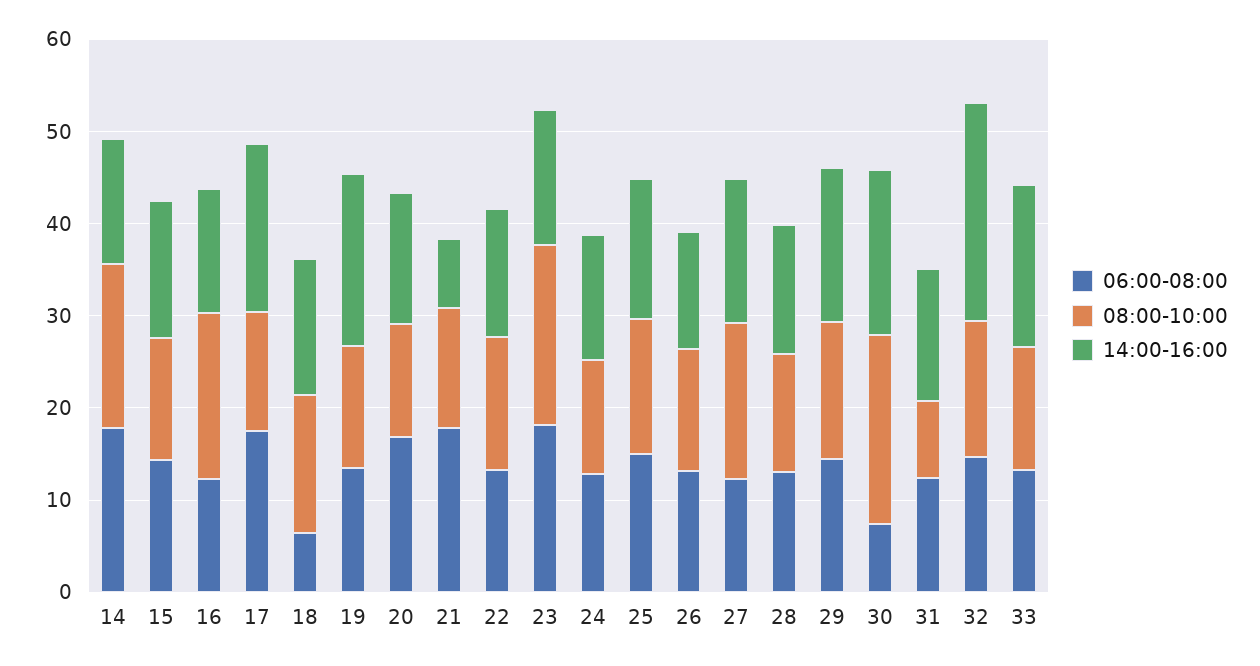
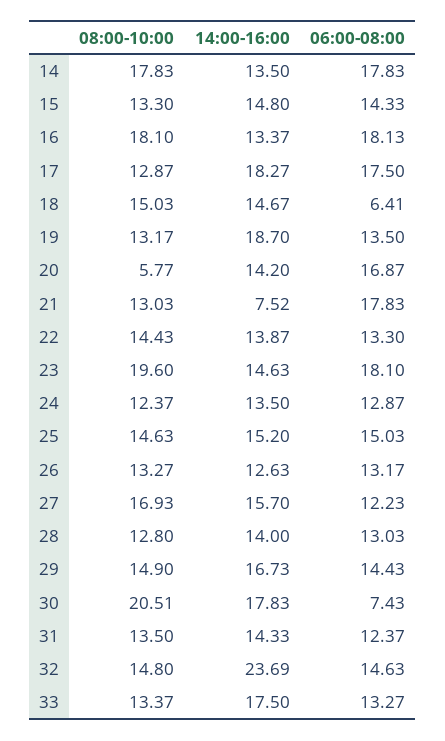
06:00-08:00, 16: 12 -> 18.13
08:00-10:00, 20: 12 -> 5.77
08:00-10:00, 31: 8 -> 13.5

